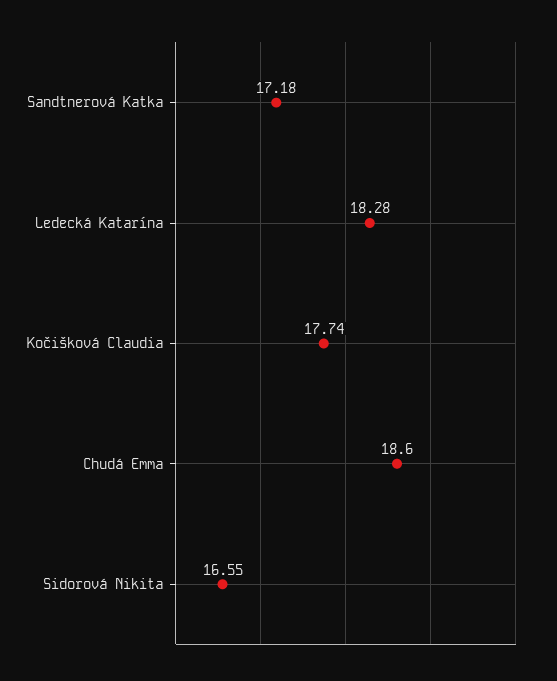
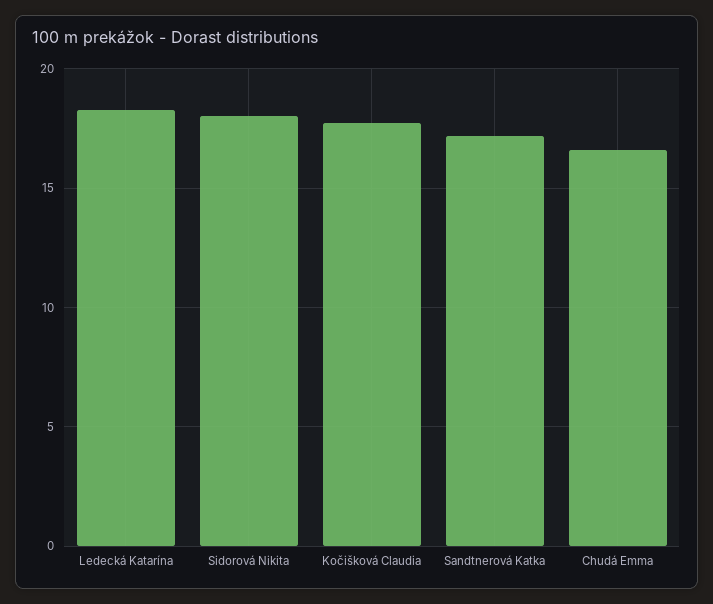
Chudá Emma: 18.6 -> 16.5
Sidorová Nikita: 16.55 -> 18

